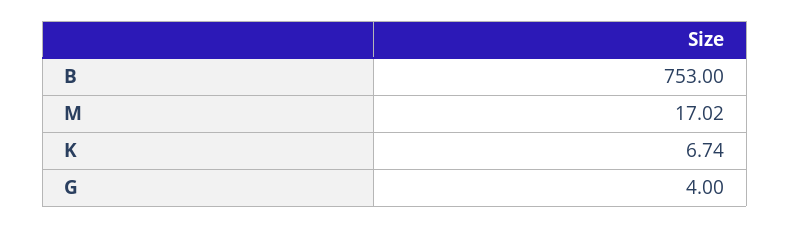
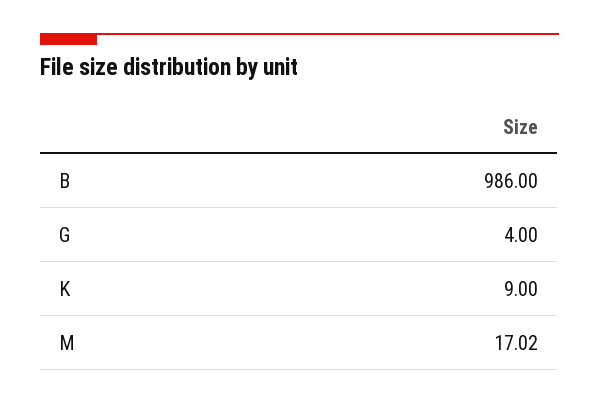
B: 753 -> 986
K: 6.74 -> 9

